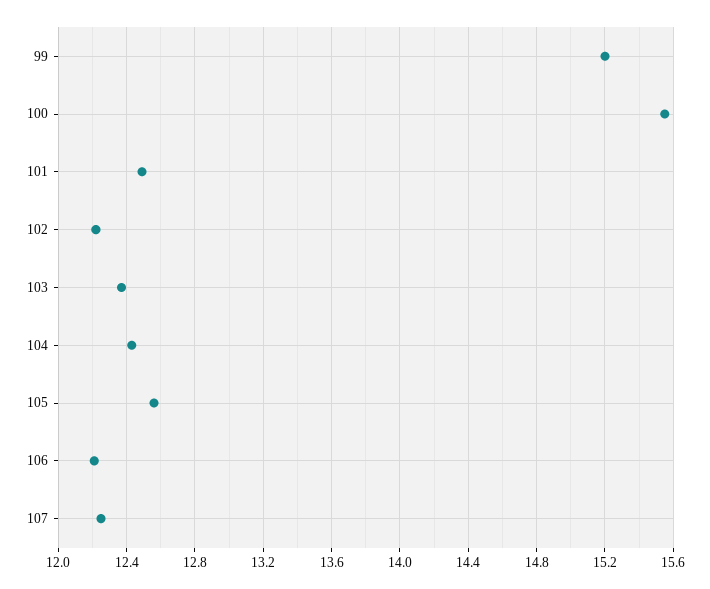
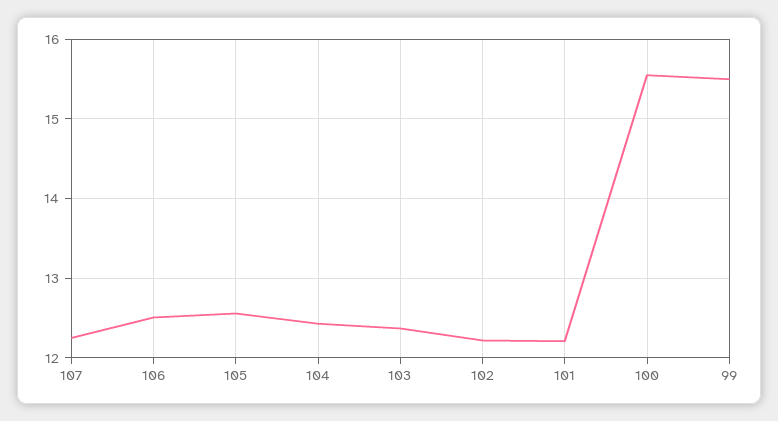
99: 15.2 -> 15.5
101: 12.5 -> 12.2
106: 12.2 -> 12.5

